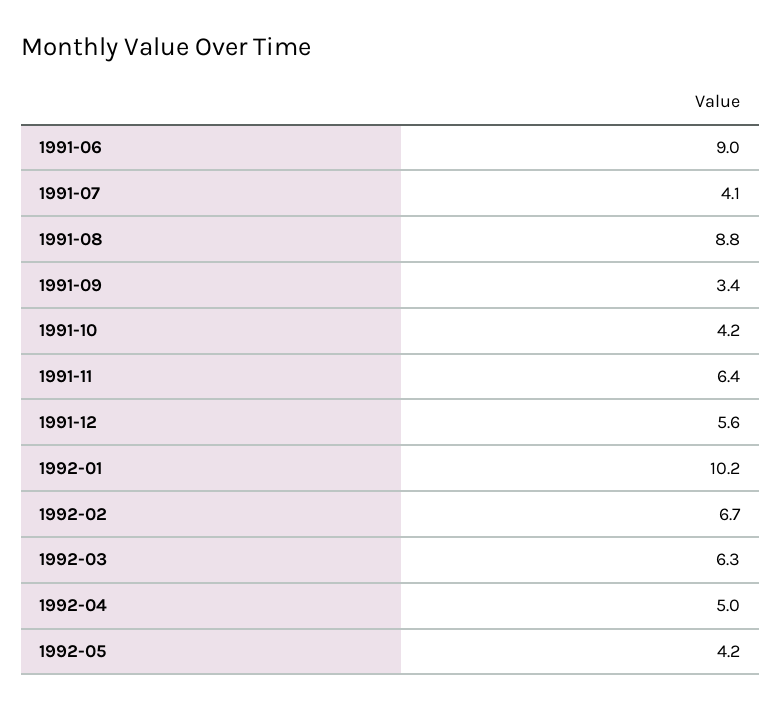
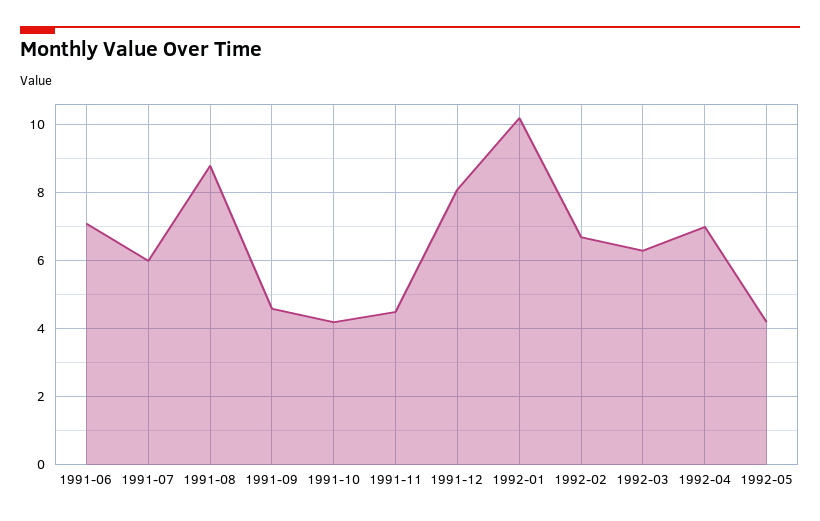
1991-06: 9 -> 7
1991-07: 4.1 -> 6
1991-09: 3.4 -> 4.5
1991-11: 6.4 -> 4.5
1991-12: 5.6 -> 8
1992-04: 5 -> 7

